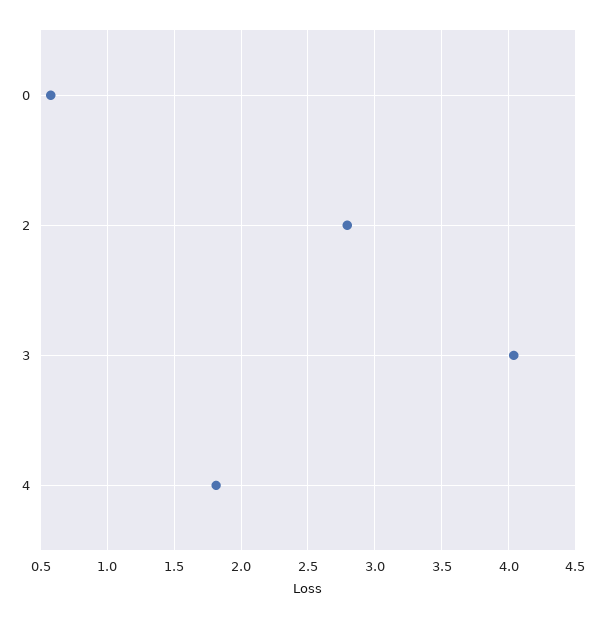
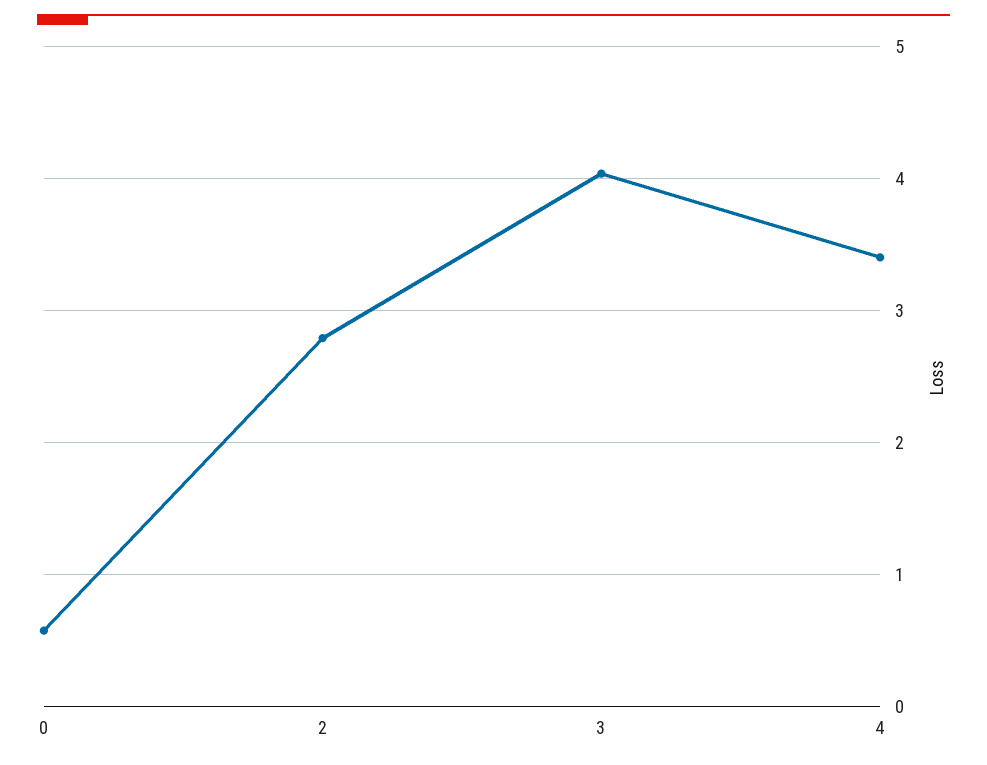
4: 1.8 -> 3.4

